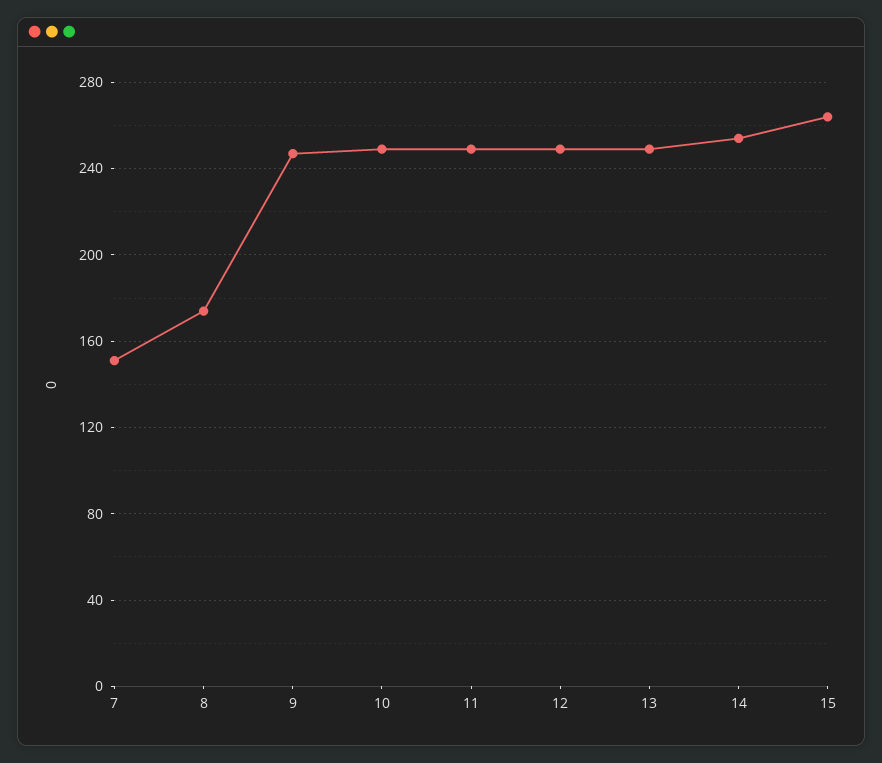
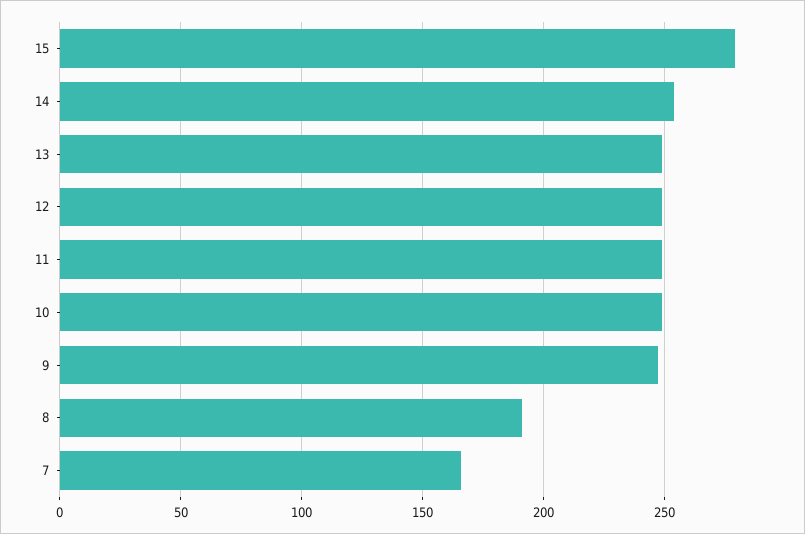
7: 150 -> 165
8: 175 -> 190
15: 265 -> 280

